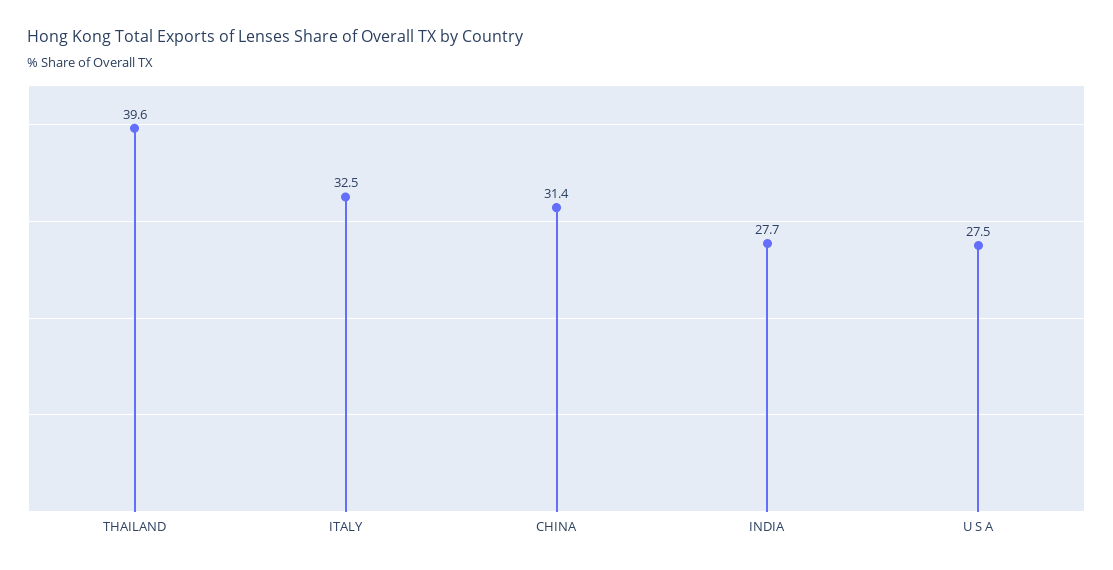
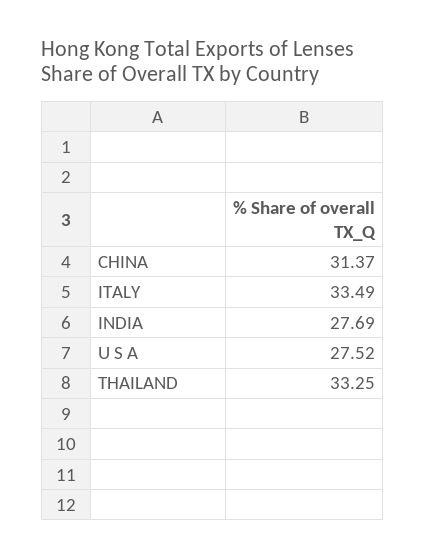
THAILAND: 39.6 -> 33.25
ITALY: 32.5 -> 33.49

